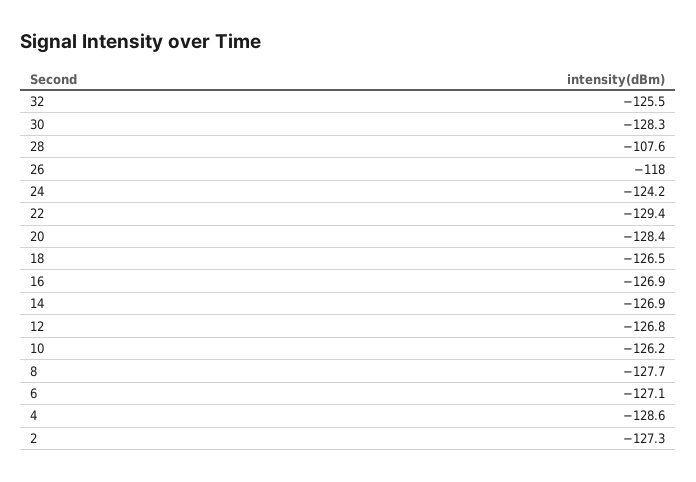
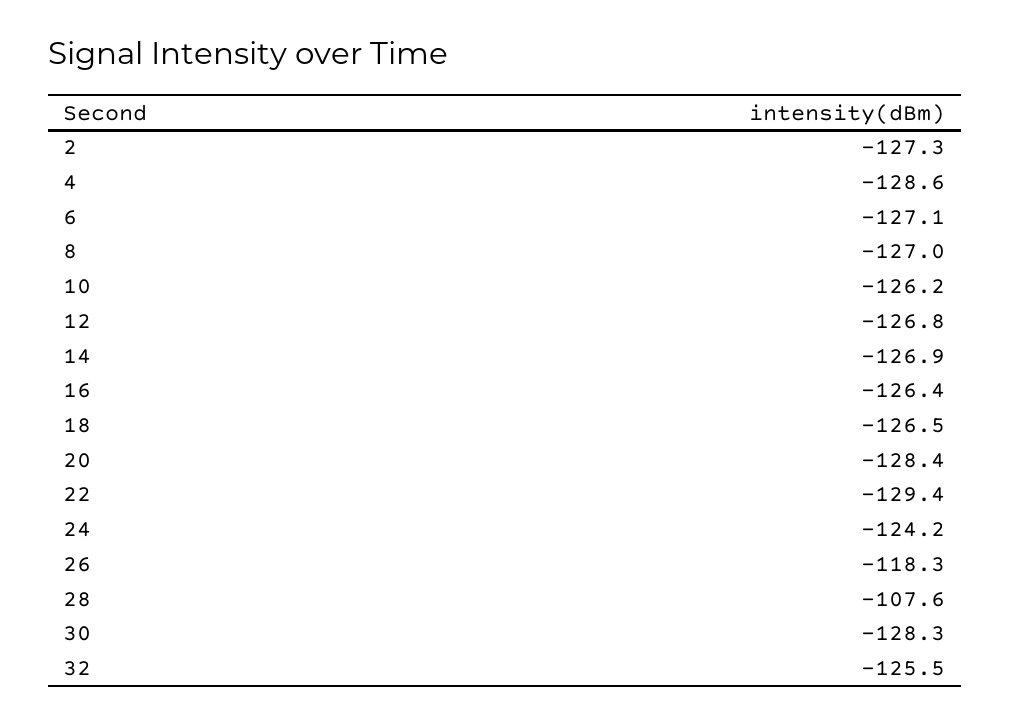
26: -118 -> -118.3
16: -126.9 -> -126.4
8: -127.7 -> -127

